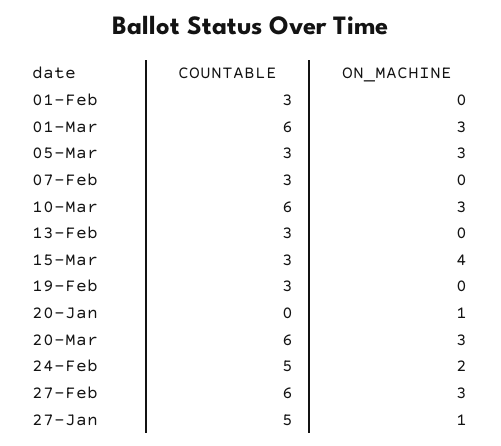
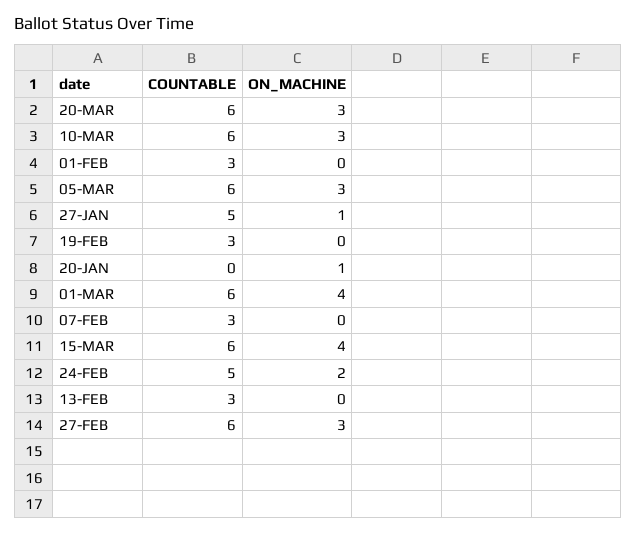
ON_MACHINE, 01-Mar: 3 -> 4
COUNTABLE, 05-Mar: 3 -> 6
COUNTABLE, 15-Mar: 3 -> 6

